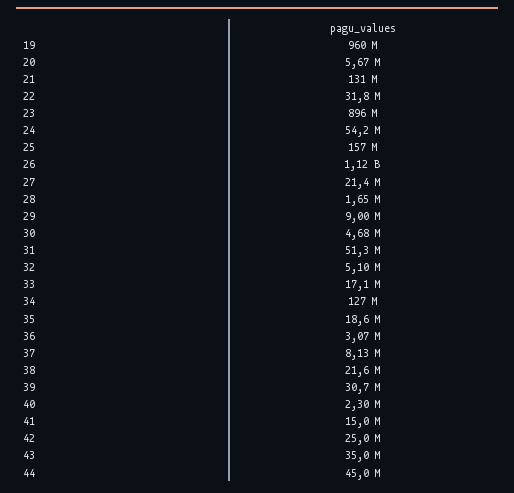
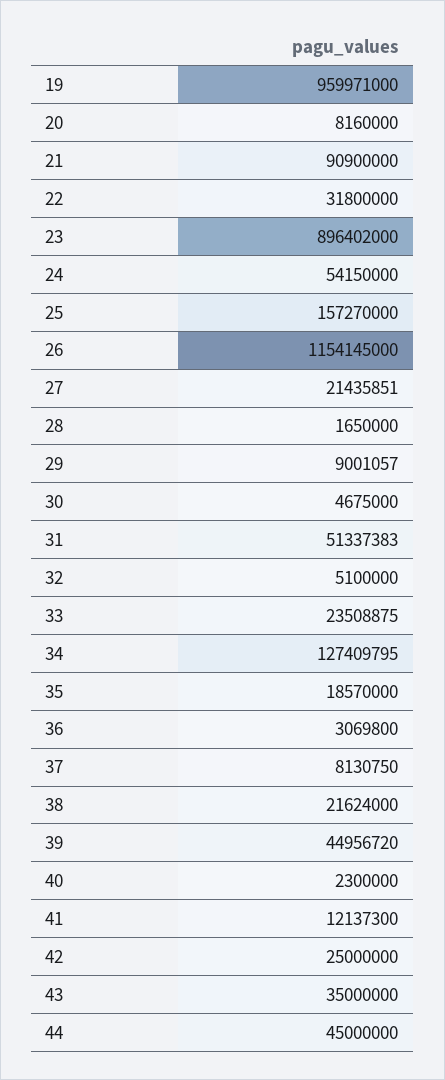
20: 5670000 -> 8160000
21: 131000000 -> 90900000
26: 1120000000 -> 1154145000
33: 17100000 -> 23508875
39: 30700000 -> 44956720
41: 15000000 -> 12137300

